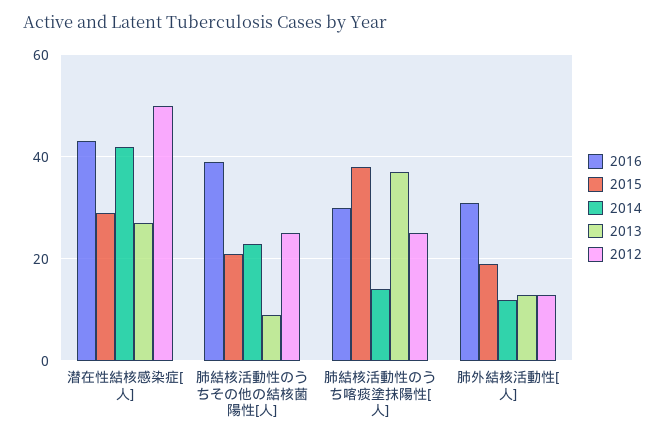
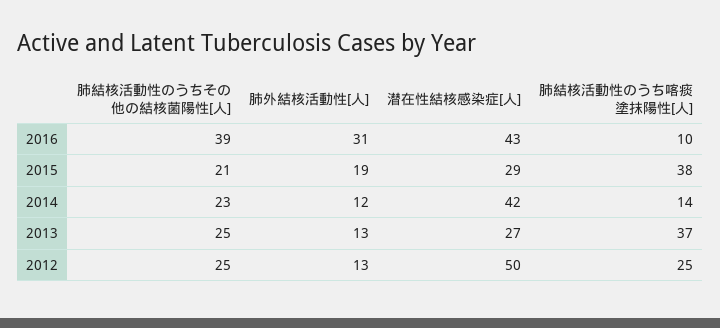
2013, 肺結核活動性のうちその他の結核菌陽性[人]: 10 -> 25
2016, 肺結核活動性のうち喀痰塗抹陽性[人]: 30 -> 10

